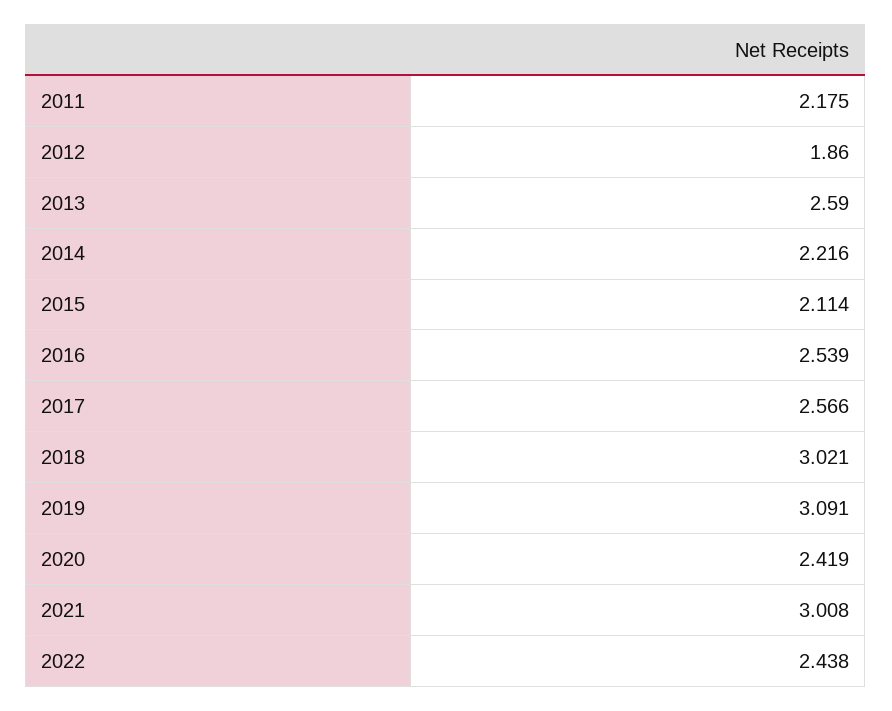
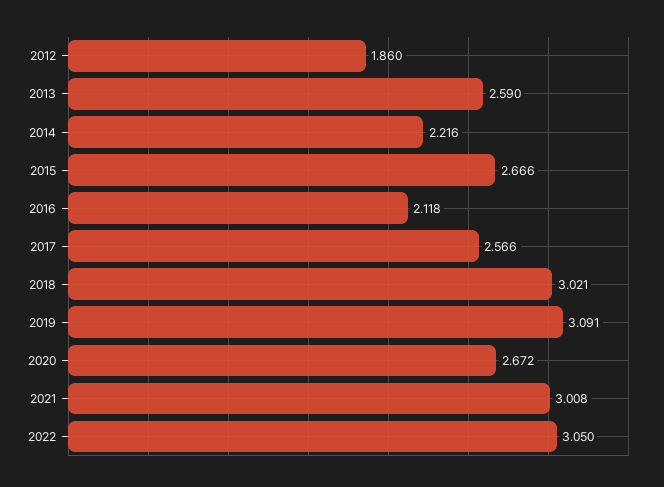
2011: 2.175 -> none
2015: 2.114 -> 2.666
2016: 2.539 -> 2.118
2020: 2.419 -> 2.672
2022: 2.438 -> 3.05

